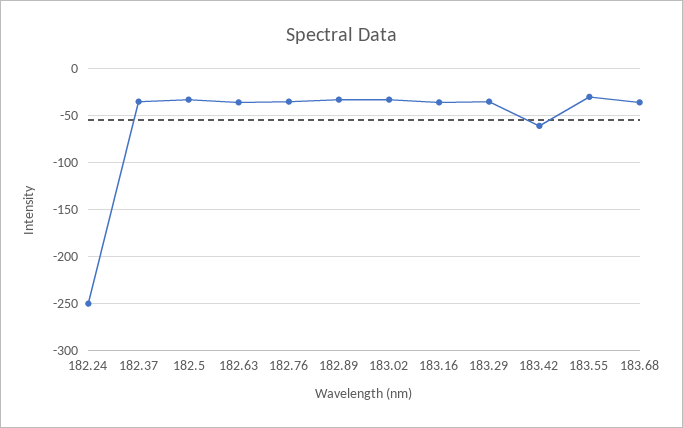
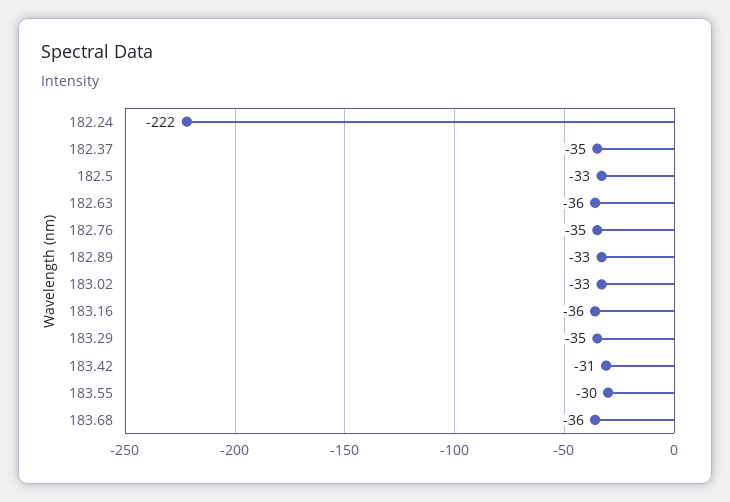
182.24: -250 -> -222
183.42: -60 -> -31

